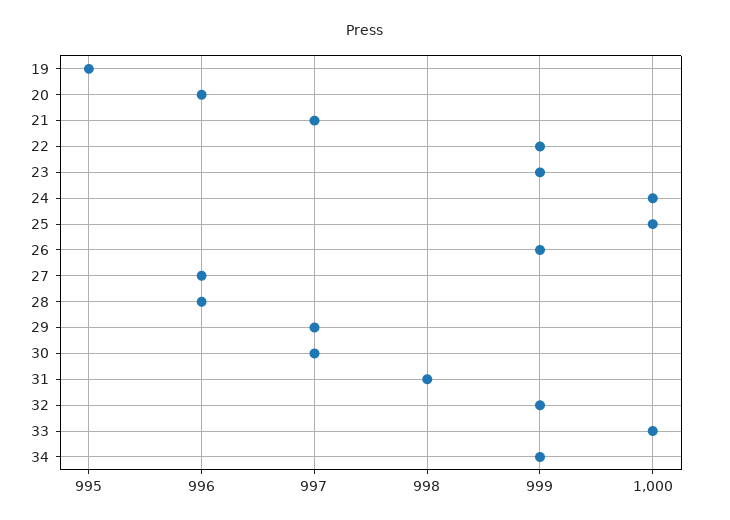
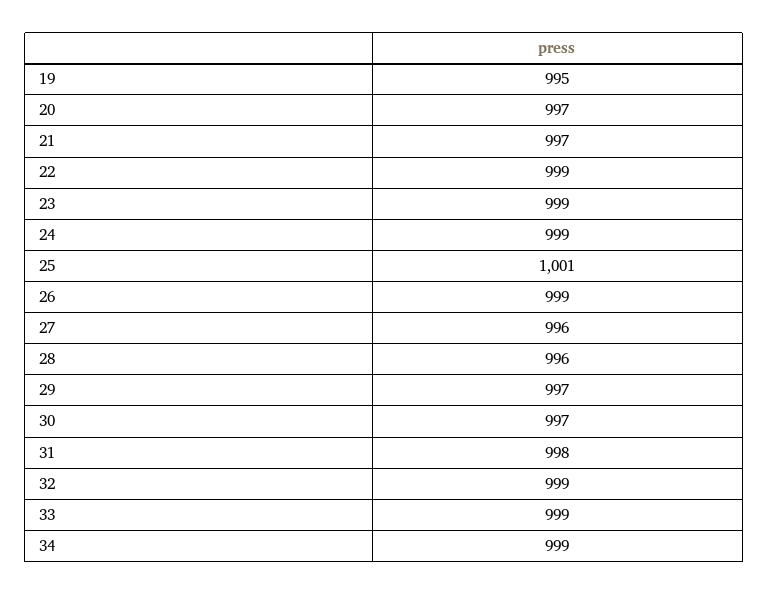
20: 996 -> 997
24: 1000 -> 999
25: 1000 -> 1001
33: 1000 -> 999

